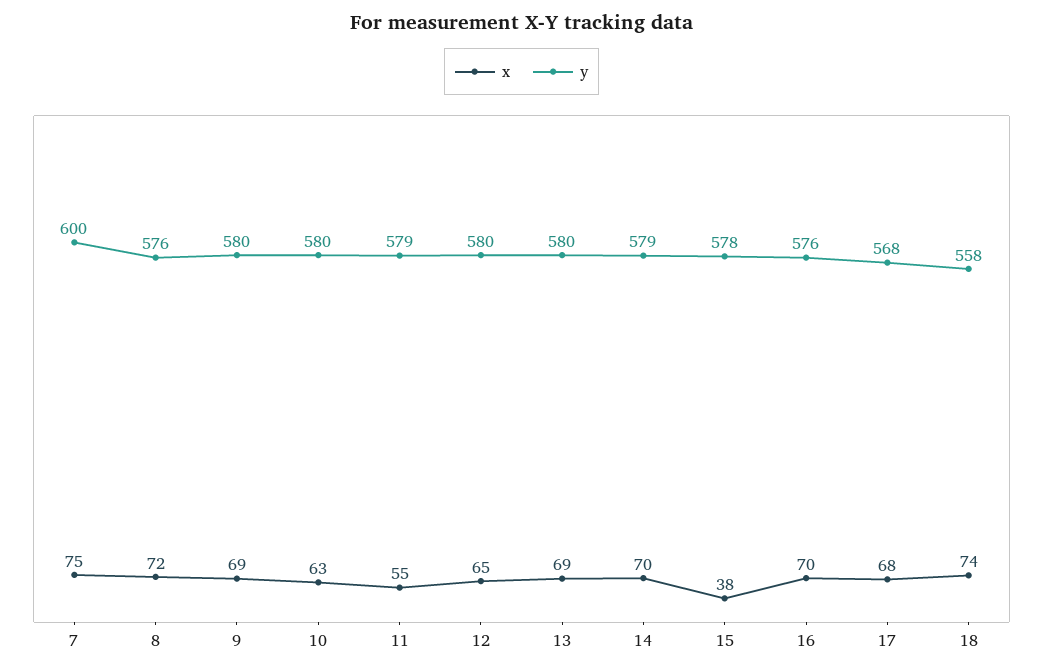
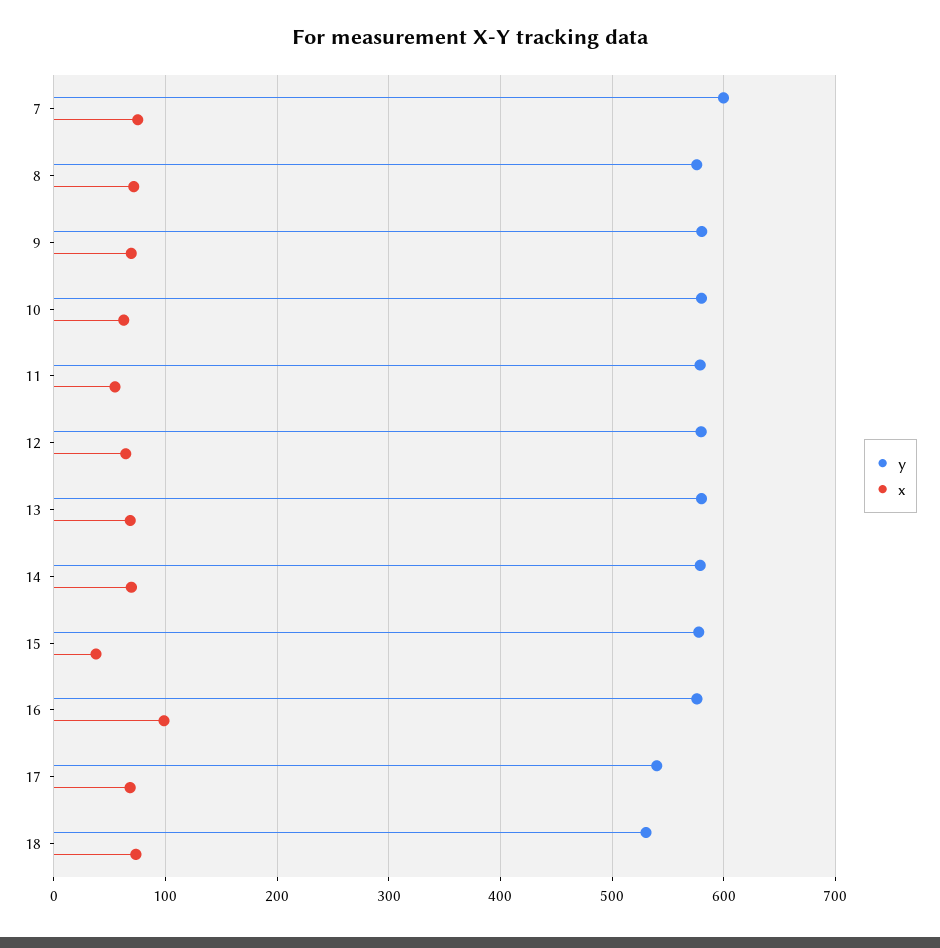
x, 16: 70 -> 100
y, 17: 568 -> 540
y, 18: 558 -> 530

